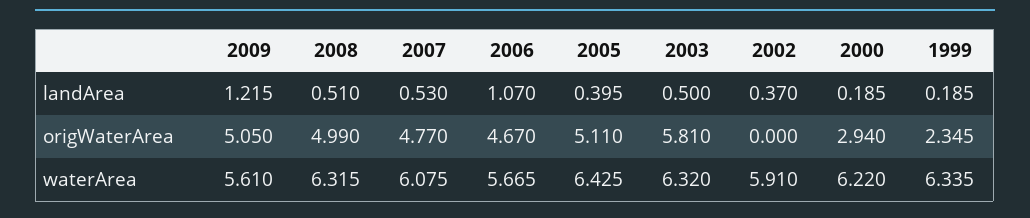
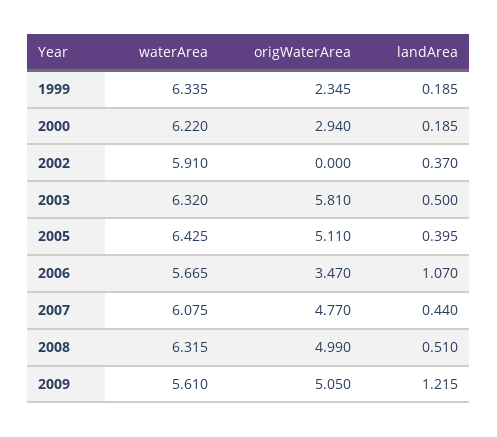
2007, landArea: 0.53 -> 0.44
2006, origWaterArea: 4.67 -> 3.47

